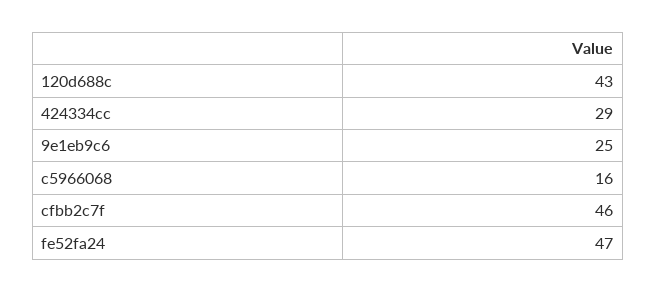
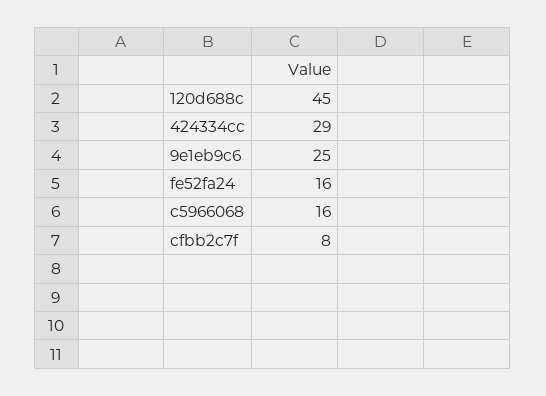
120d688c: 43 -> 45
cfbb2c7f: 46 -> 8
fe52fa24: 47 -> 16

